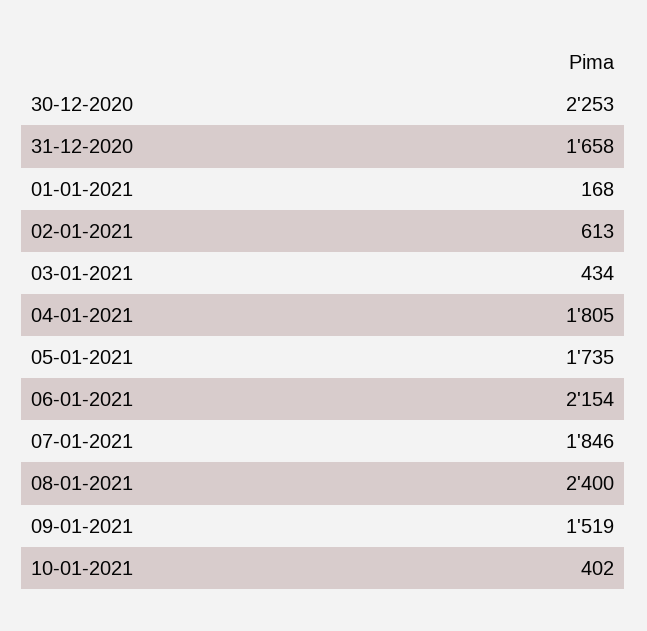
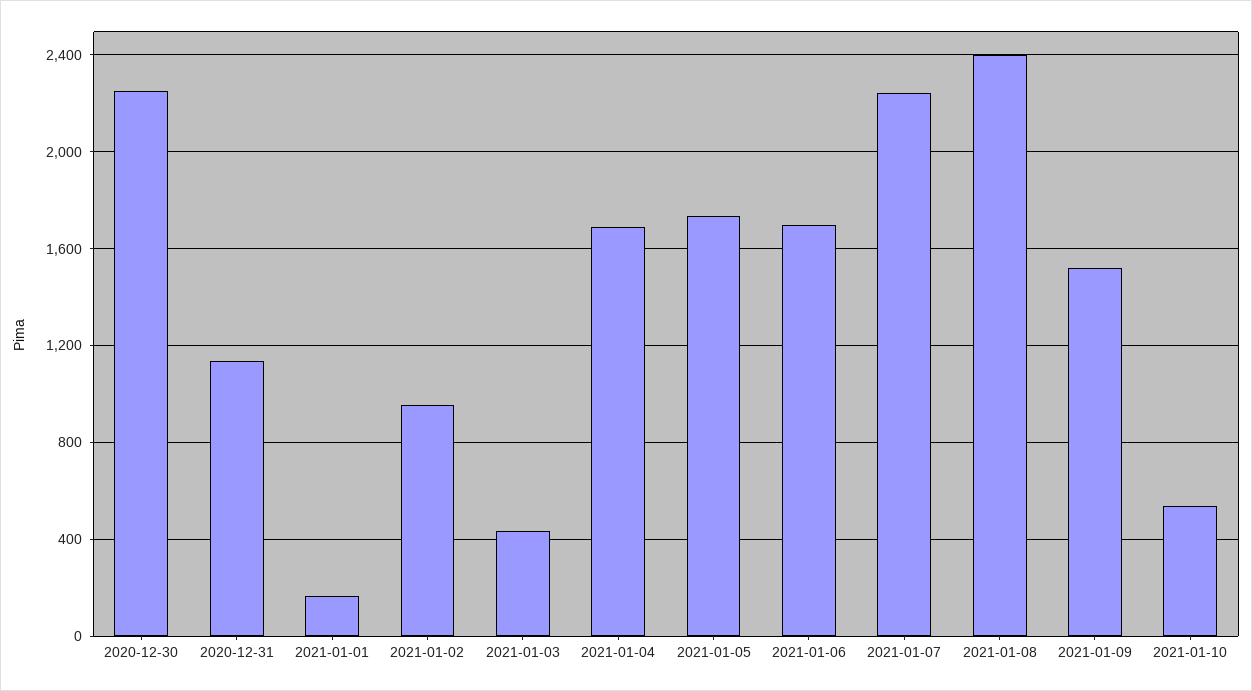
31-12-2020: 1658 -> 1150
02-01-2021: 613 -> 950
04-01-2021: 1805 -> 1700
06-01-2021: 2154 -> 1700
07-01-2021: 1846 -> 2250
10-01-2021: 402 -> 550

